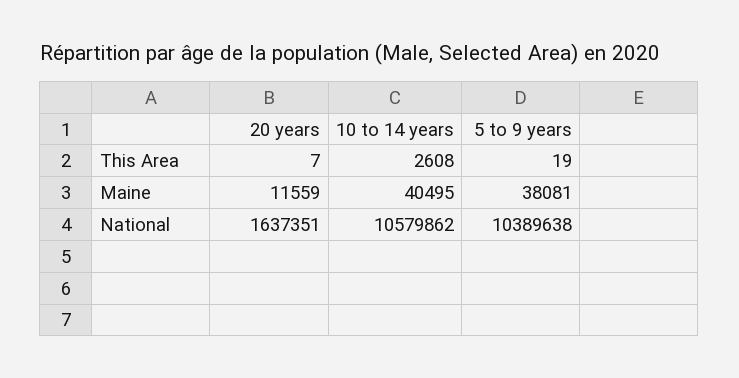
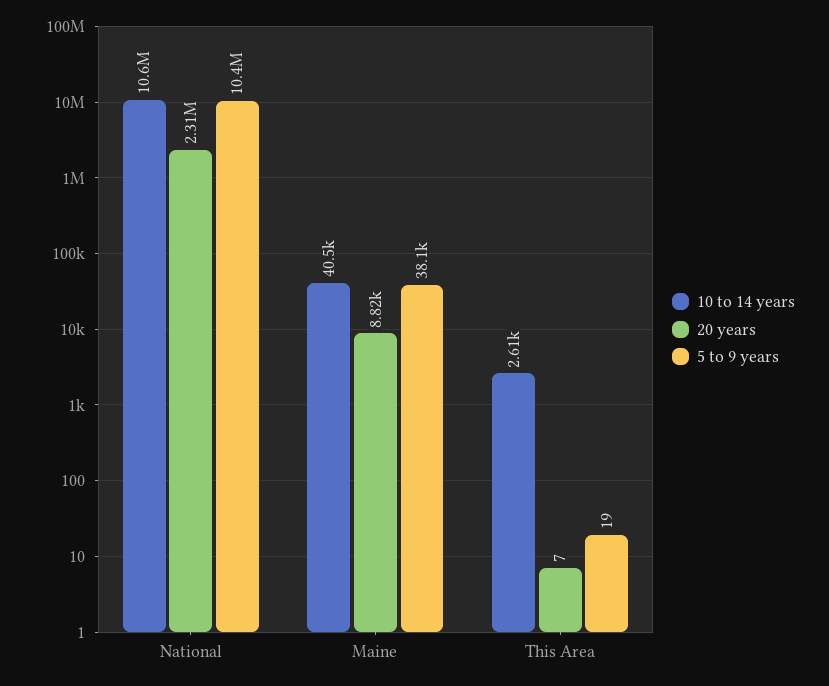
20 years, Maine: 11559 -> 8820
20 years, National: 1637351 -> 2310000

